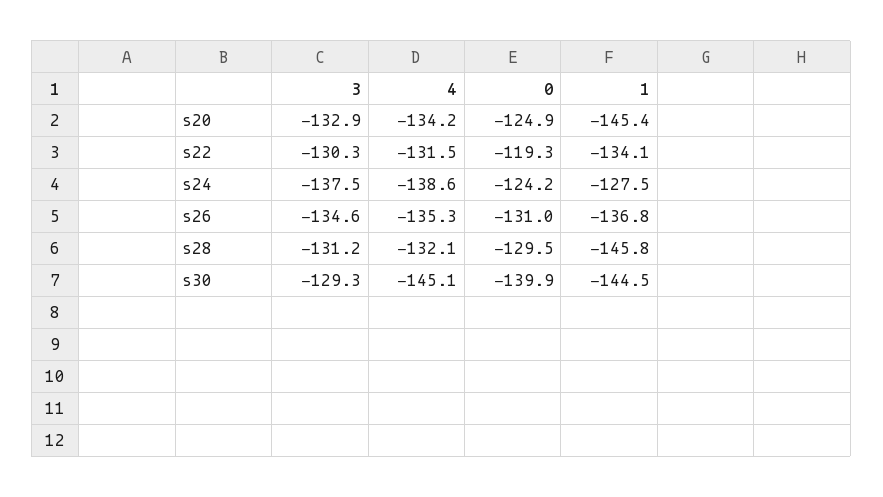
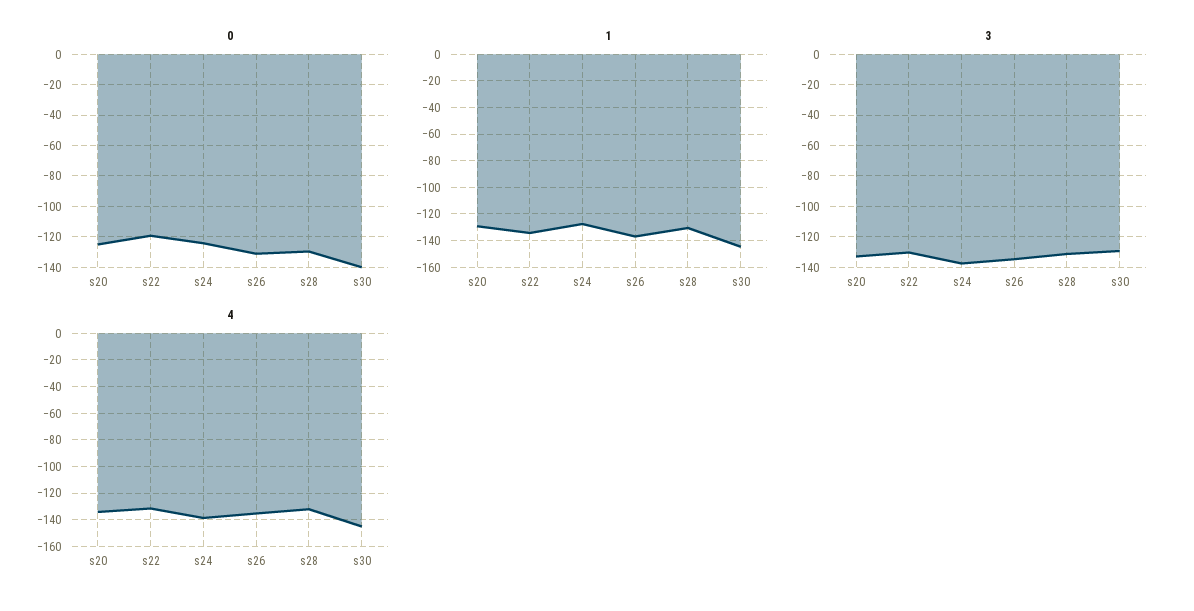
1, s20: -145.4 -> -130
1, s28: -145.8 -> -130

